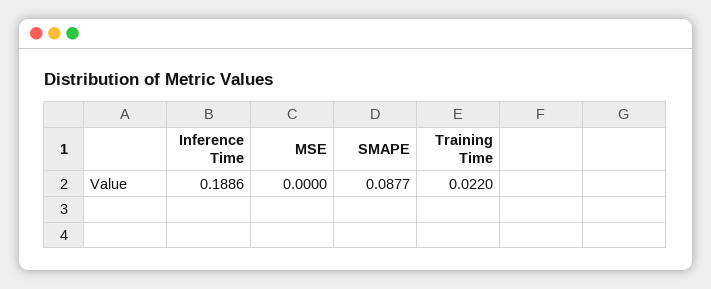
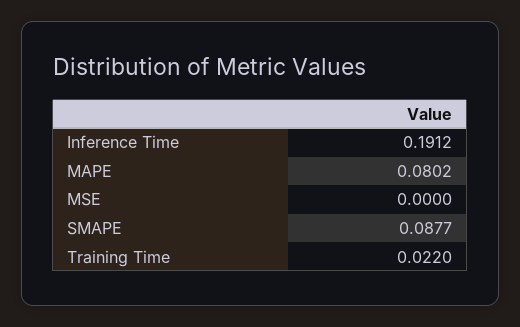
Inference Time: 0.1886 -> 0.1912
MAPE: none -> 0.0802

